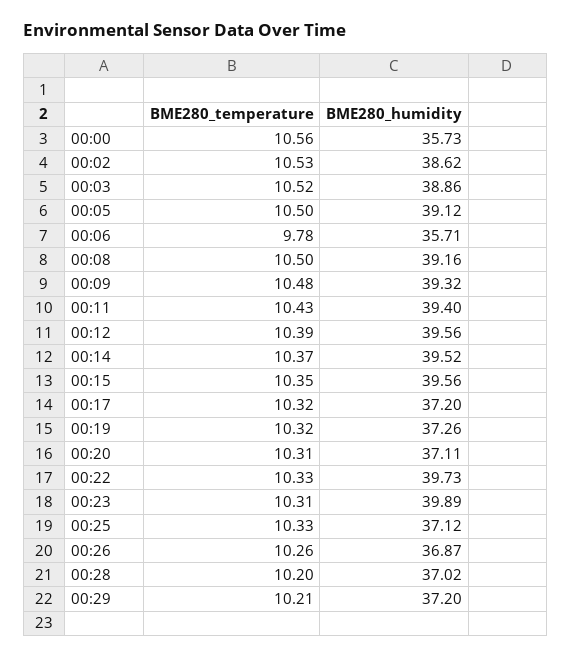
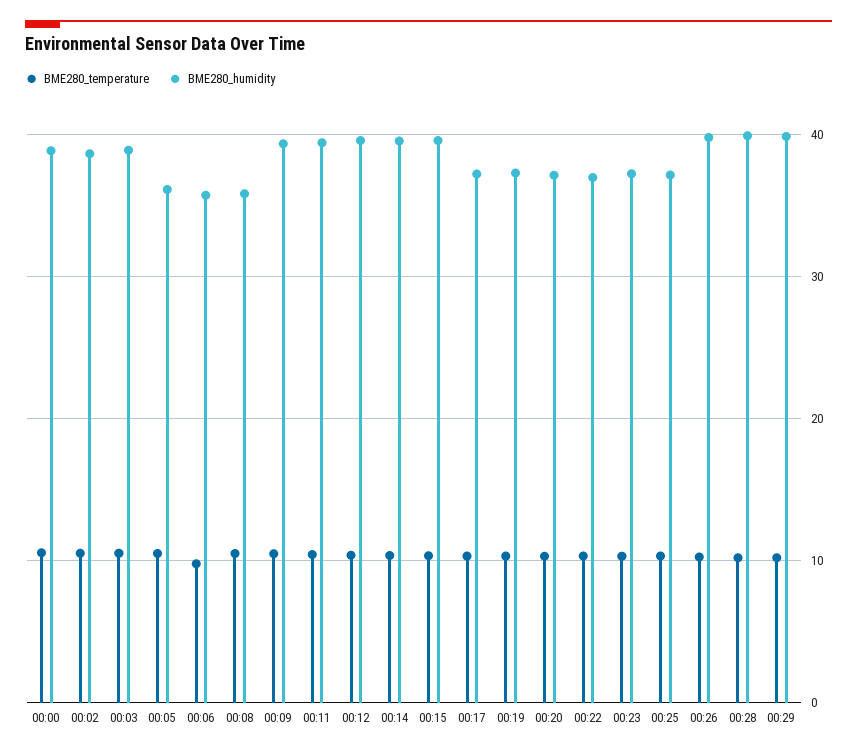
BME280_humidity, 00:00: 35.73 -> 39
BME280_humidity, 00:05: 39.12 -> 36
BME280_humidity, 00:08: 39.16 -> 36
BME280_humidity, 00:22: 39.73 -> 37
BME280_humidity, 00:23: 39.89 -> 37
BME280_humidity, 00:26: 36.87 -> 40
BME280_humidity, 00:28: 37.02 -> 40
BME280_humidity, 00:29: 37.2 -> 40

